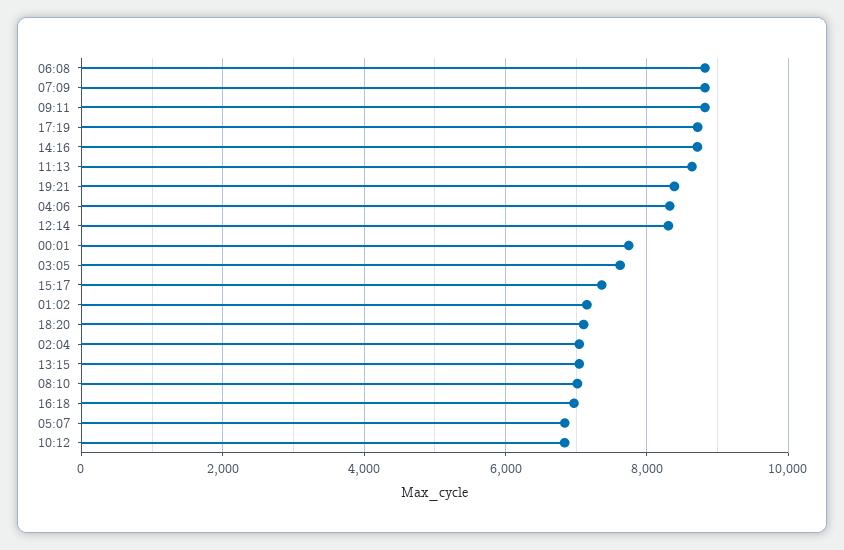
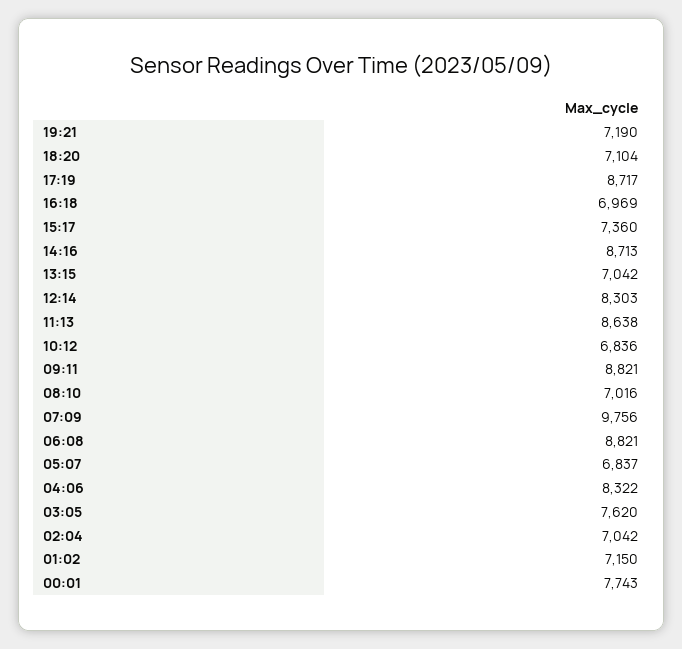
07:09: 8800 -> 9756
19:21: 8400 -> 7190

